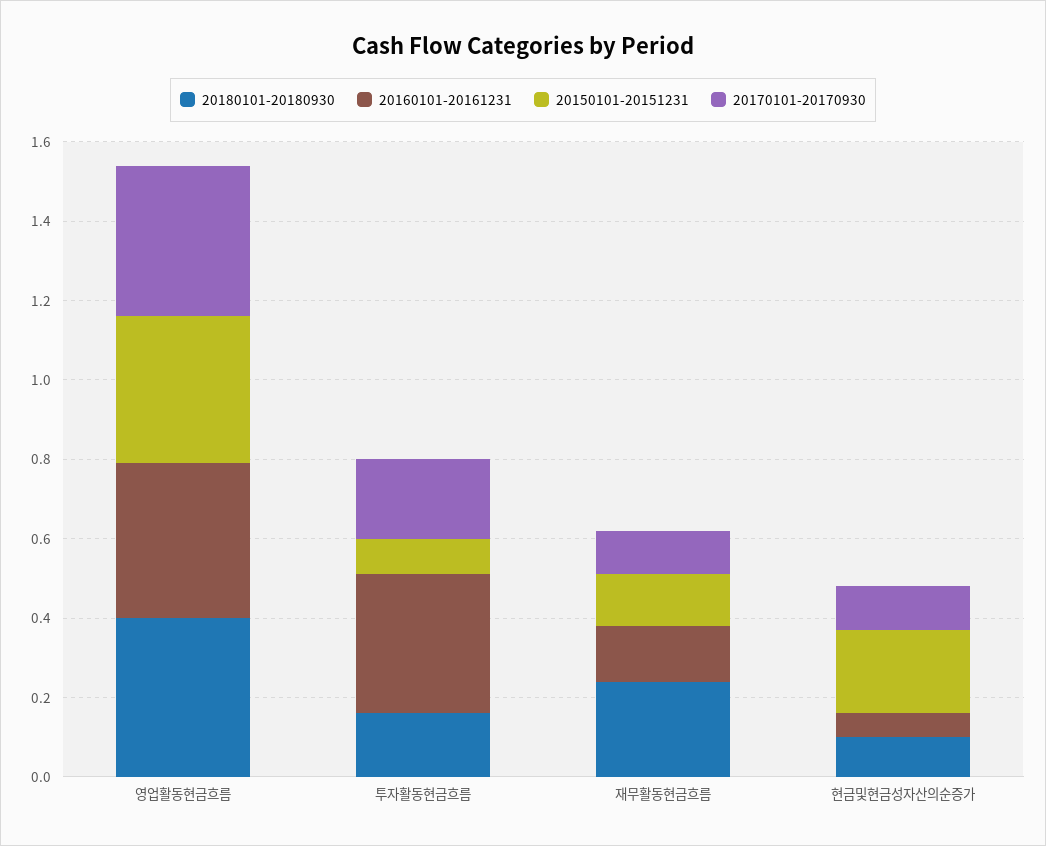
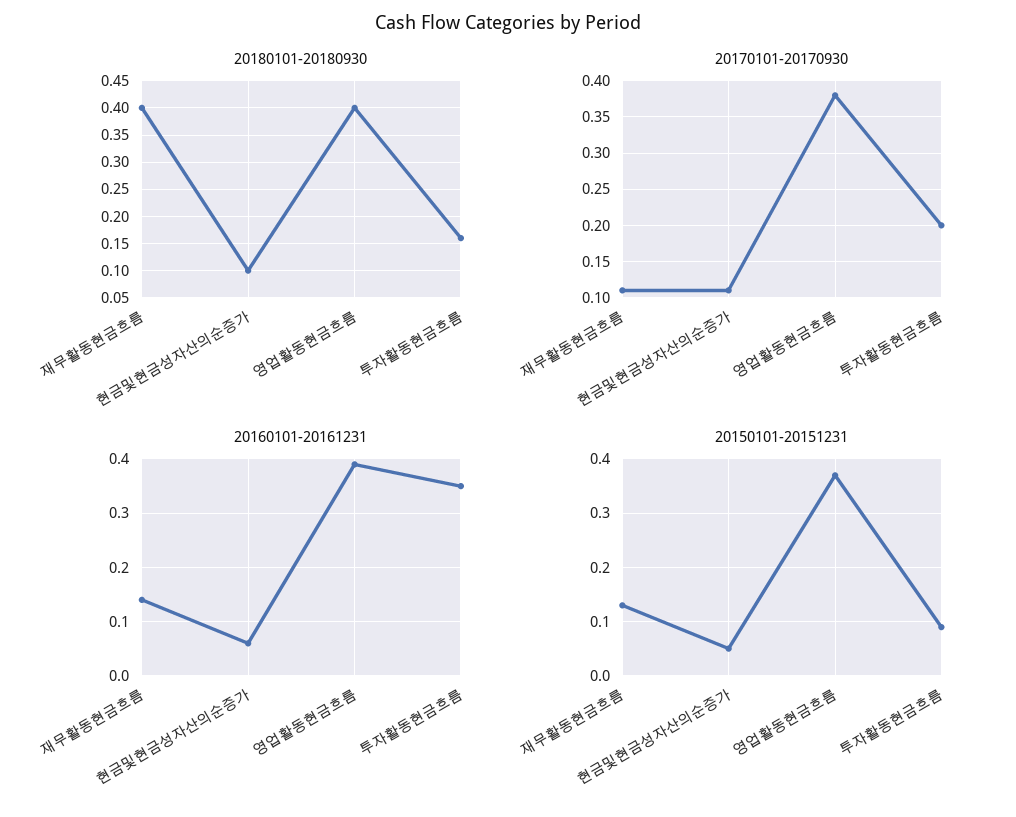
20180101-20180930, 재무활동현금흐름: 0.25 -> 0.4
20150101-20151231, 현금및현금성자산의순증가: 0.2 -> 0.05

